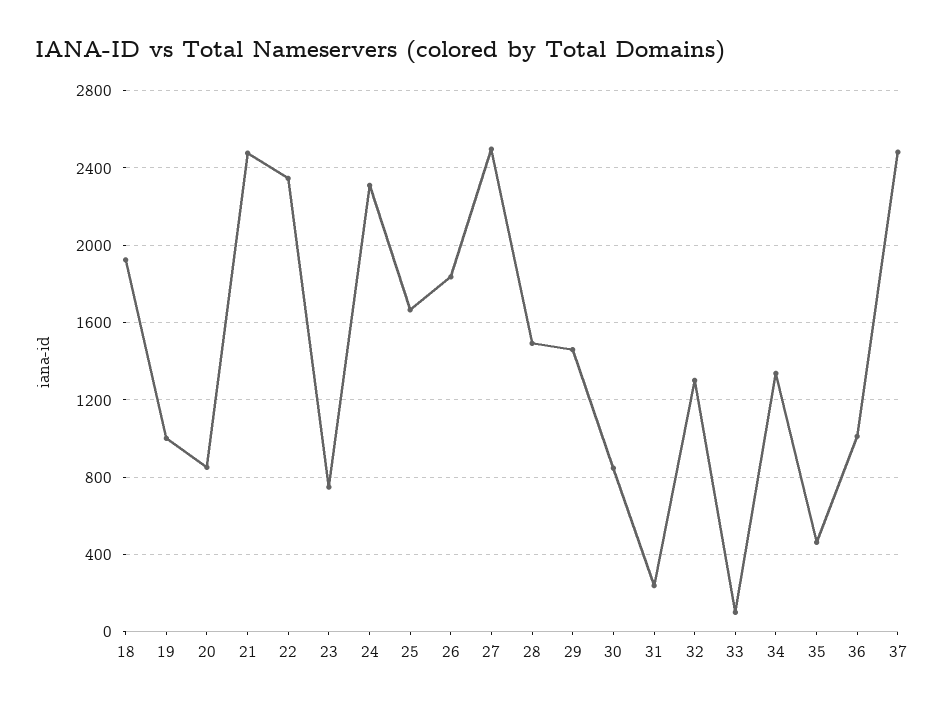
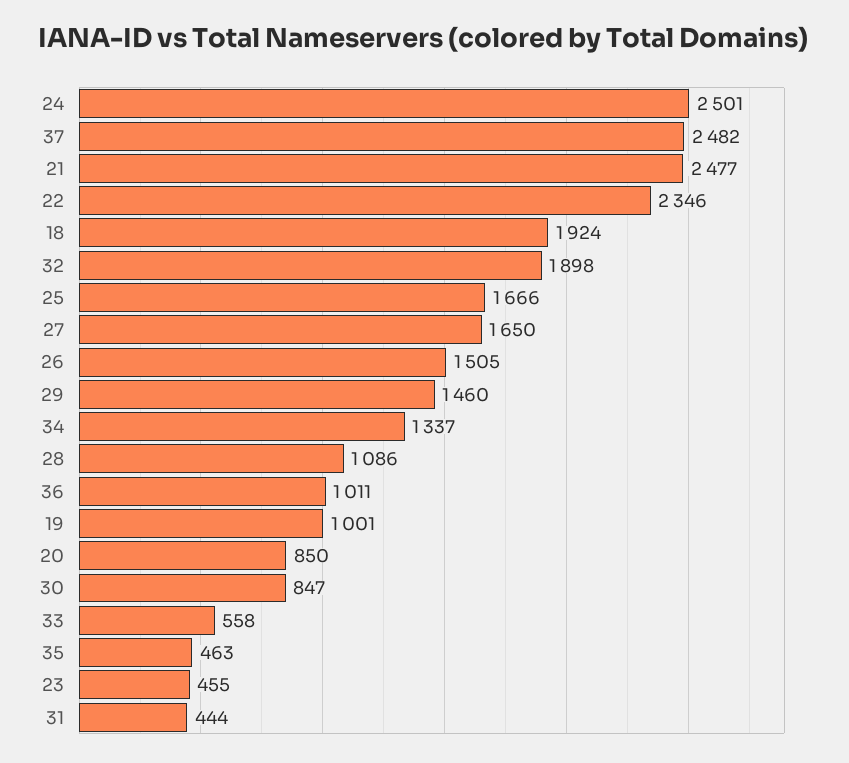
23: 750 -> 455
24: 2300 -> 2501
26: 1850 -> 1505
27: 2500 -> 1650
28: 1500 -> 1086
31: 250 -> 444
32: 1300 -> 1898
33: 100 -> 558

